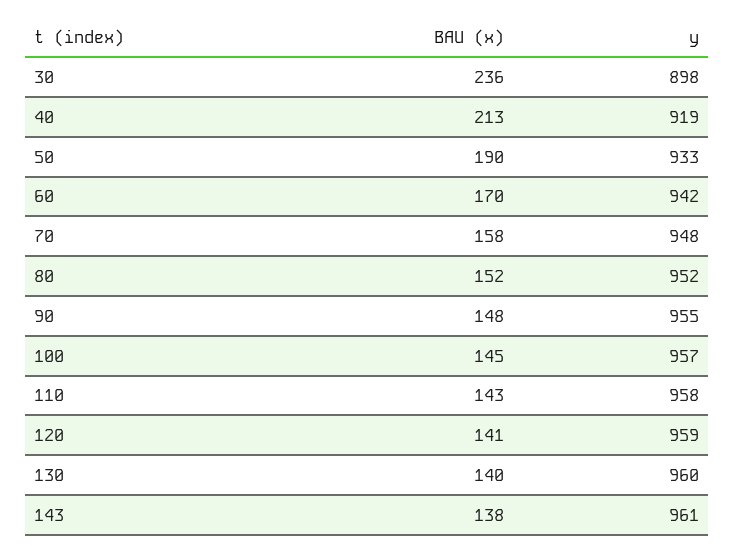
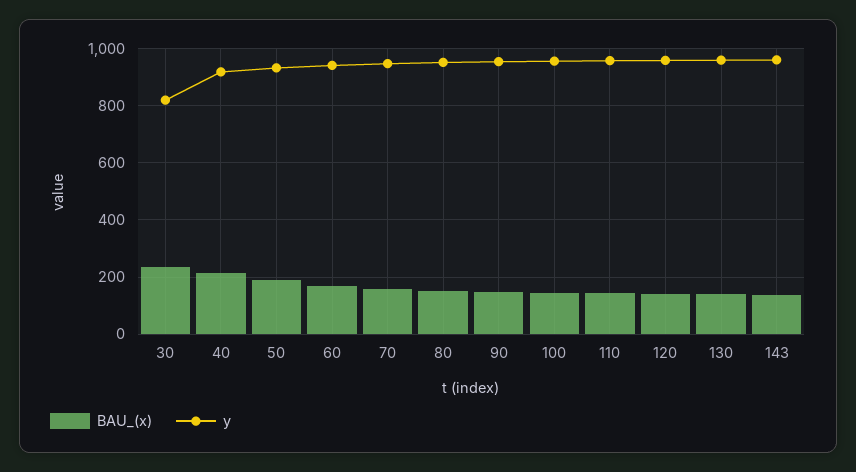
y, 30: 898 -> 825

